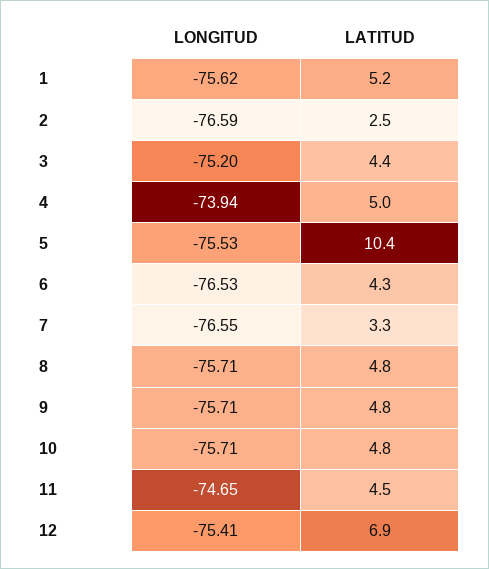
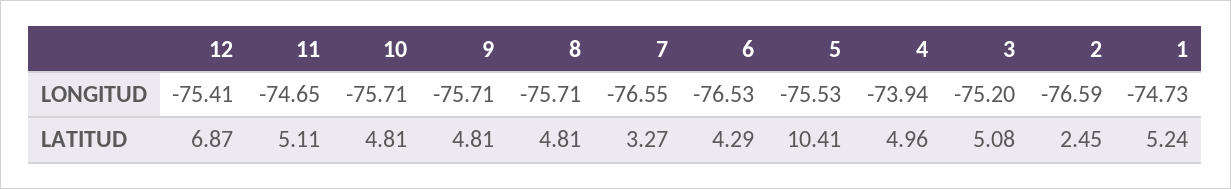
LONGITUD, 1: -75.62 -> -74.73
LATITUD, 3: 4.4 -> 5.08
LATITUD, 11: 4.5 -> 5.11

